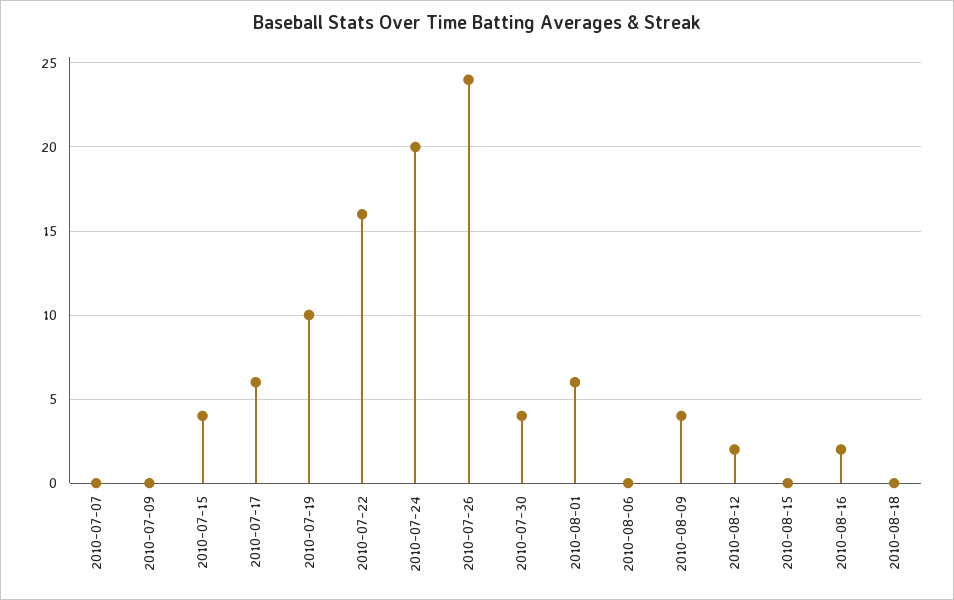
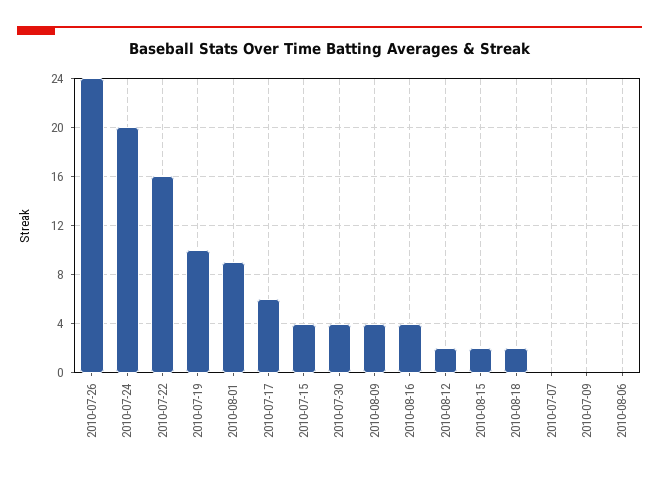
2010-08-01: 6 -> 9
2010-08-15: 0 -> 2
2010-08-16: 2 -> 4
2010-08-18: 0 -> 2

